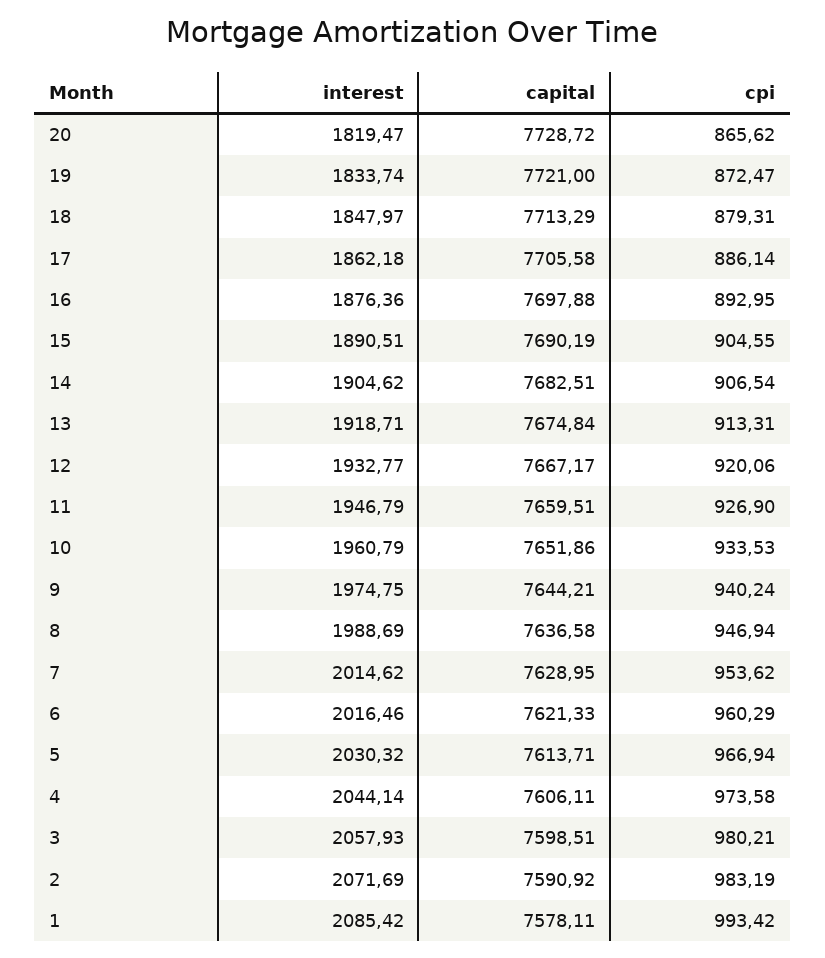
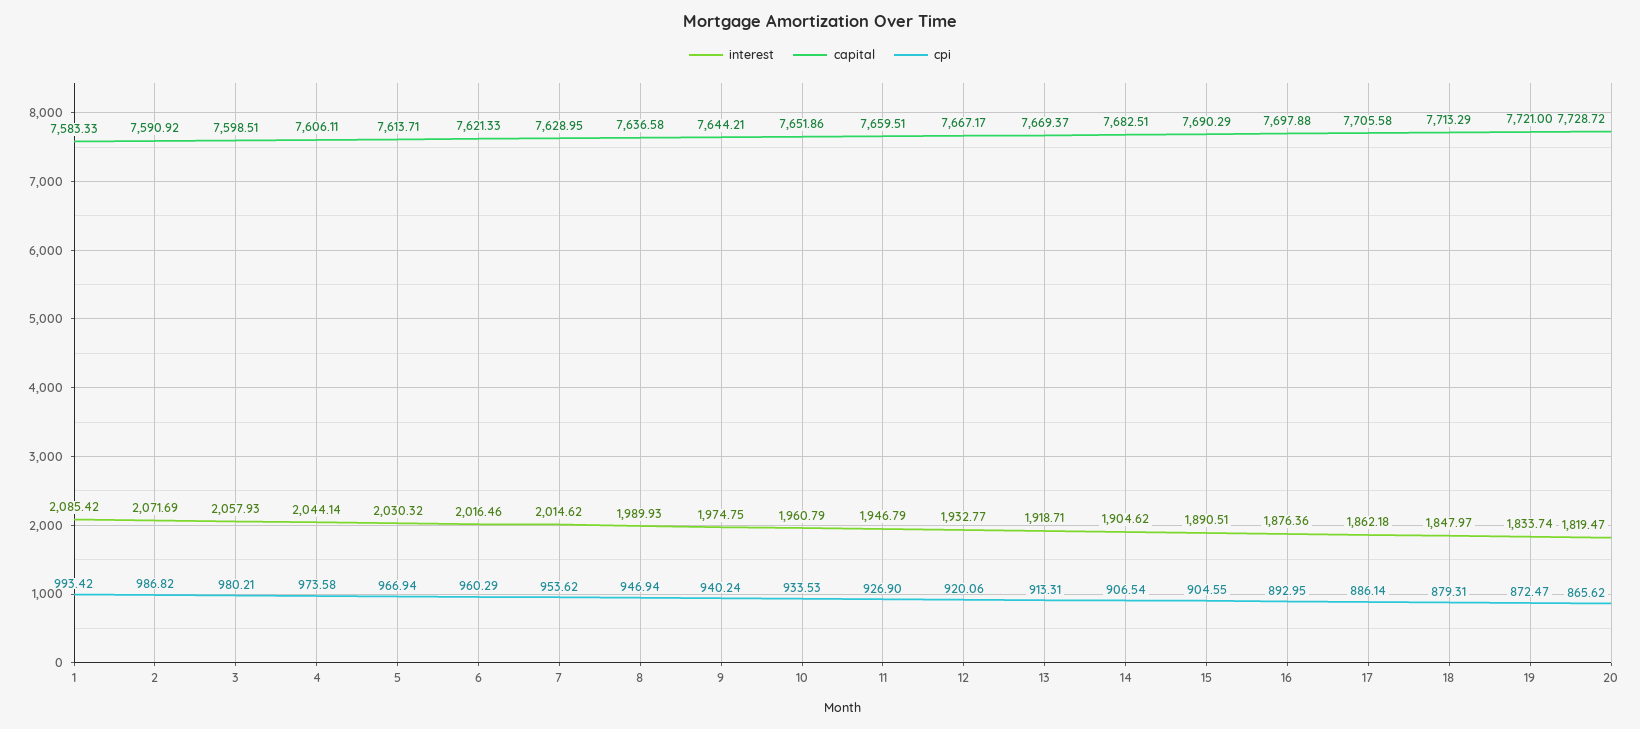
capital, 15: 7690.19 -> 7690.29
capital, 13: 7674.84 -> 7669.37
interest, 8: 1988.69 -> 1989.93
cpi, 2: 983.19 -> 986.82
capital, 1: 7578.11 -> 7583.33

